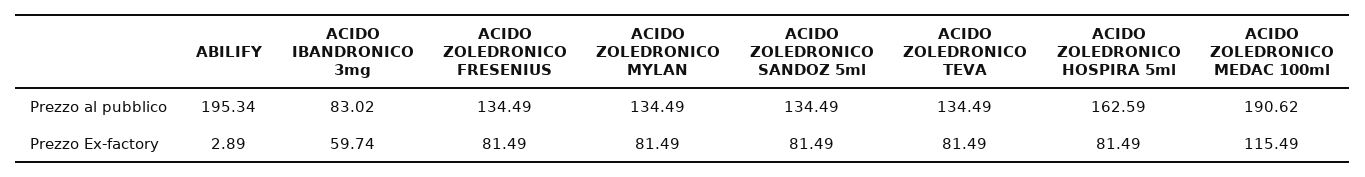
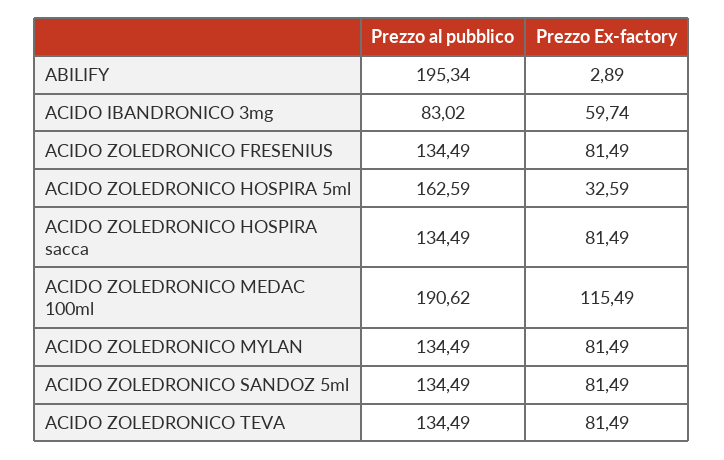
ACIDO ZOLEDRONICO HOSPIRA 5ml, Prezzo Ex-factory: 81.49 -> 32.59
ACIDO ZOLEDRONICO HOSPIRA sacca, Prezzo al pubblico: none -> 134.49
ACIDO ZOLEDRONICO HOSPIRA sacca, Prezzo Ex-factory: none -> 81.49

